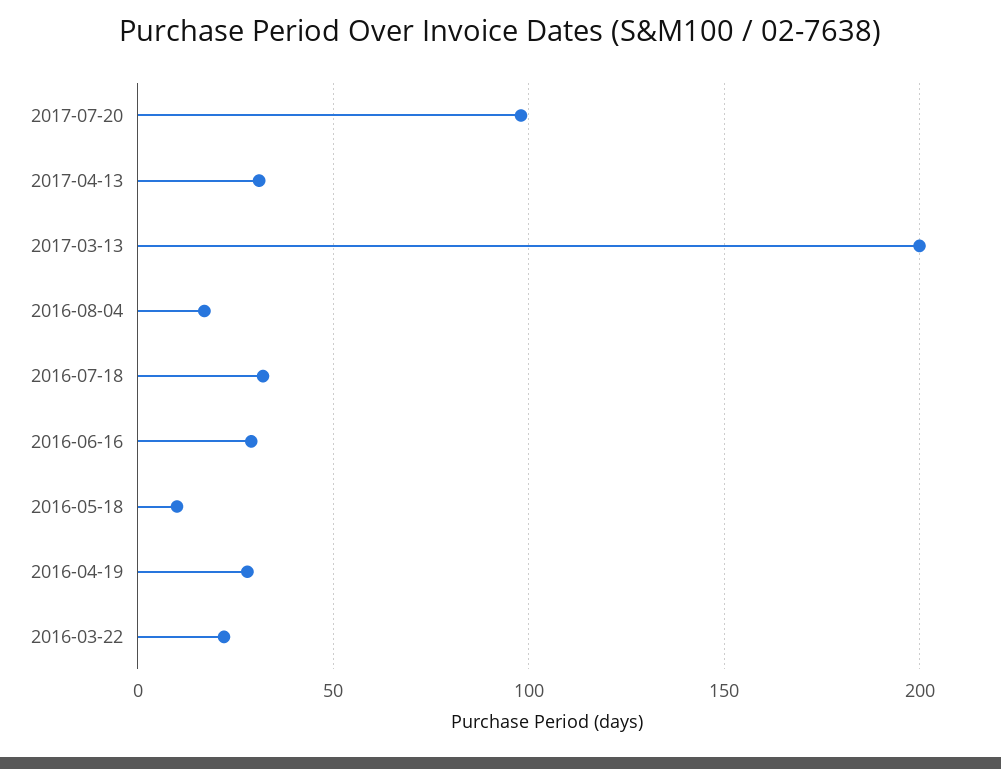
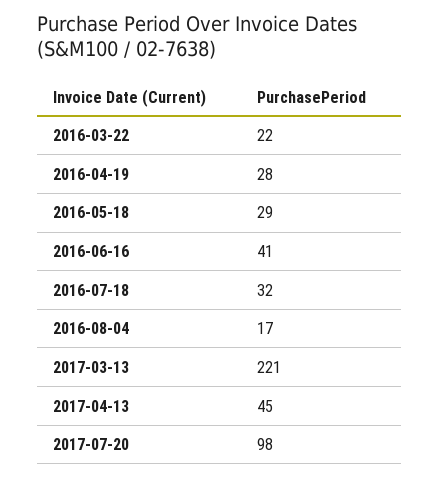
2017-04-13: 30 -> 45
2017-03-13: 200 -> 221
2016-06-16: 30 -> 41
2016-05-18: 10 -> 29

